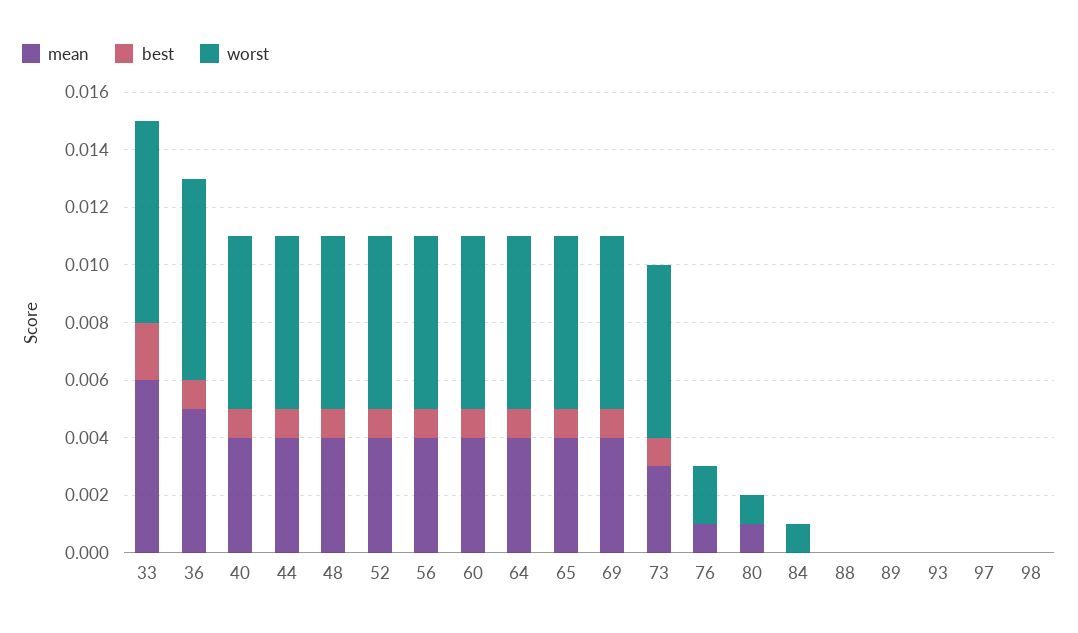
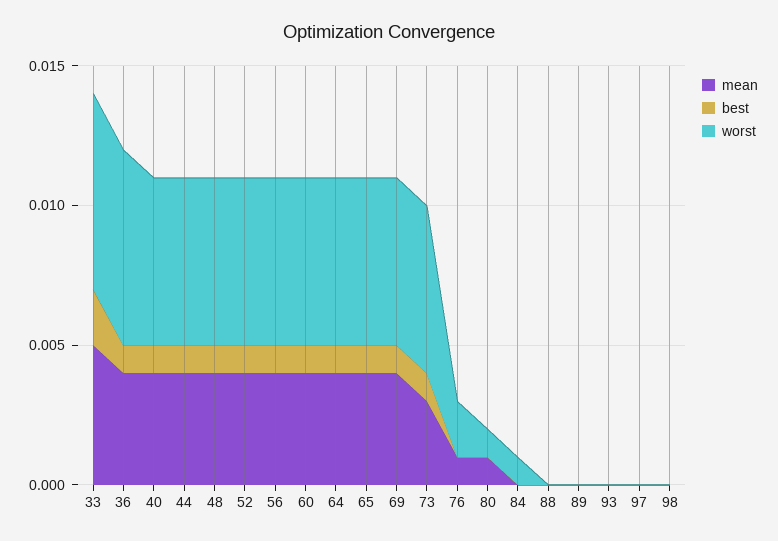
mean, 33: 0.006 -> 0.005
mean, 36: 0.005 -> 0.004

